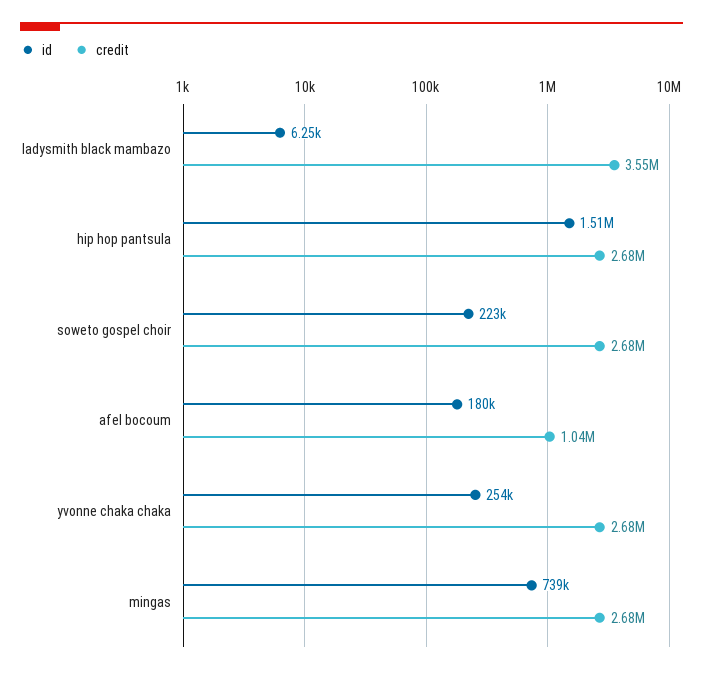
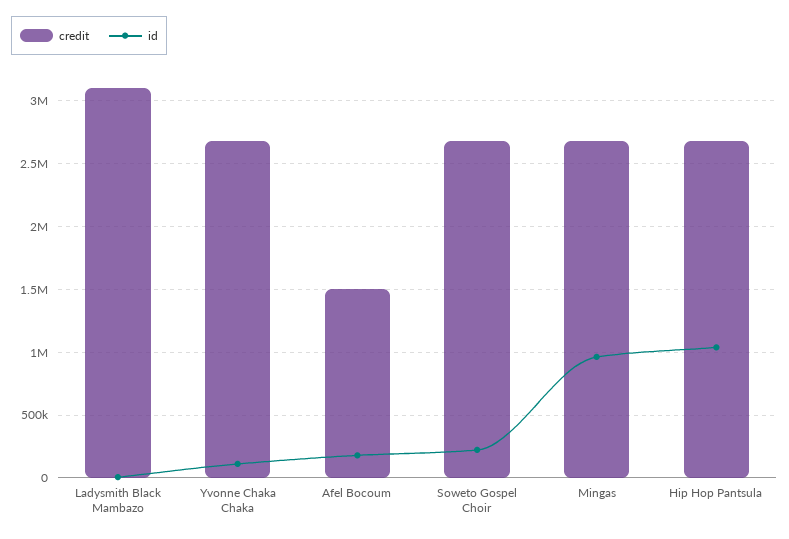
credit, ladysmith black mambazo: 3550000 -> 3100000
id, hip hop pantsula: 1510000 -> 1050000
credit, afel bocoum: 1040000 -> 1500000
id, yvonne chaka chaka: 254000 -> 100000
id, mingas: 739000 -> 950000

